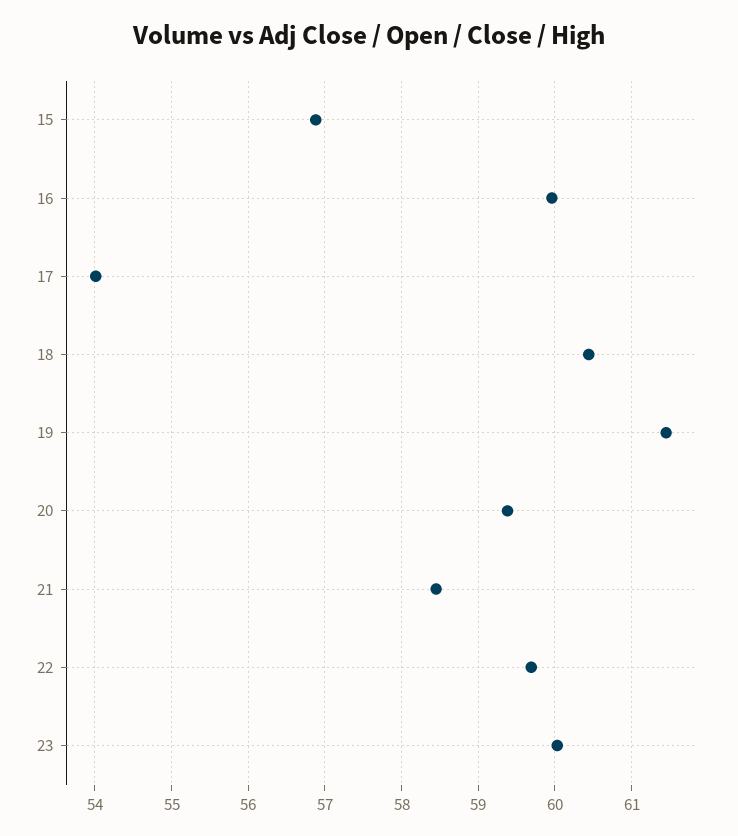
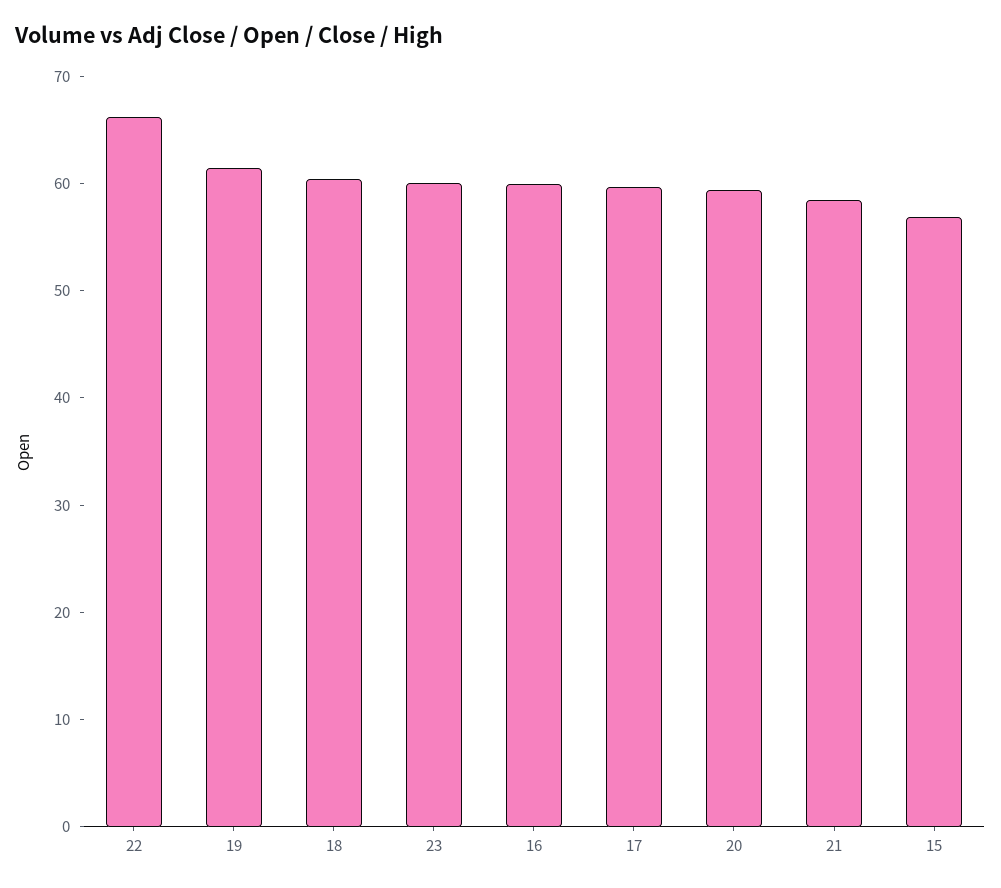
17: 54 -> 60
22: 59.7 -> 66

